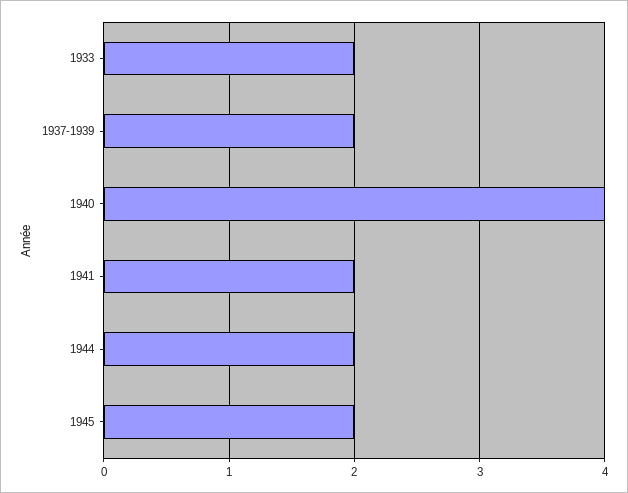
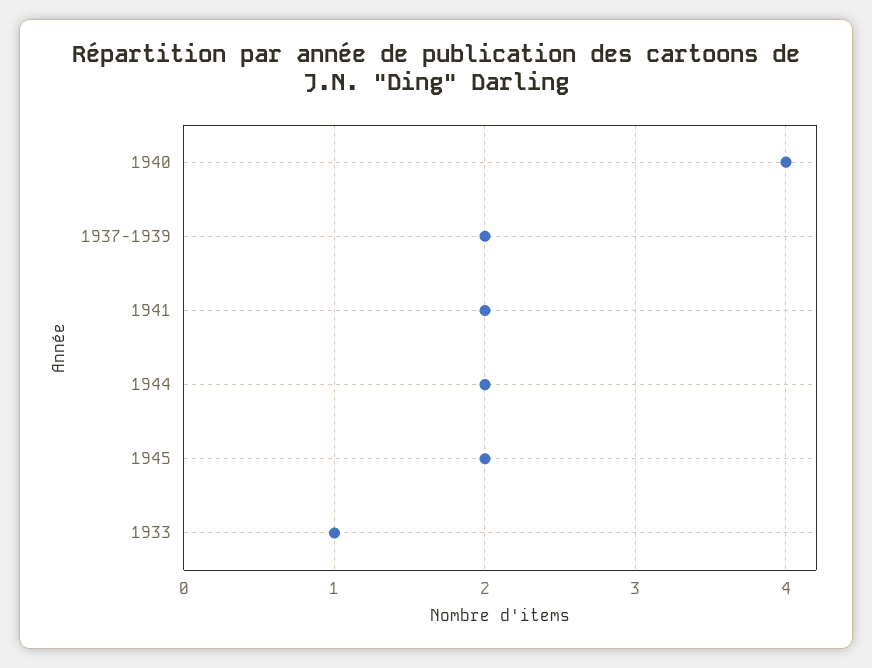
1933: 2 -> 1

